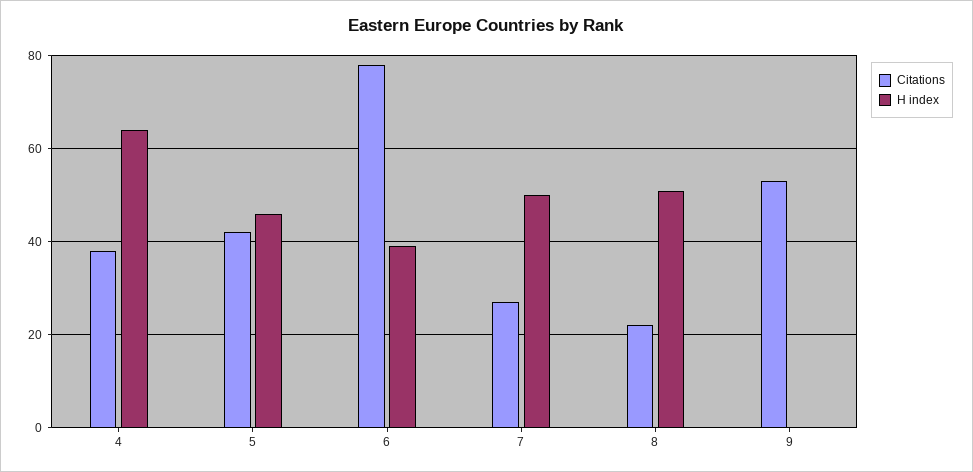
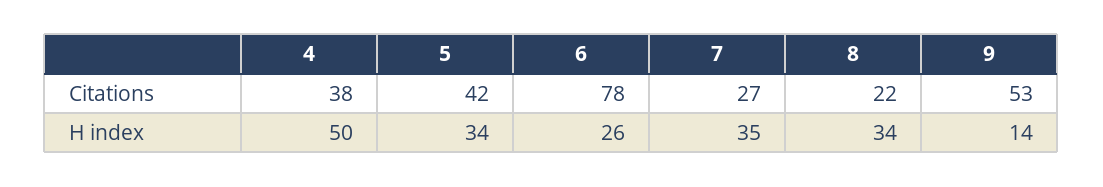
H index, 4: 65 -> 50
H index, 5: 45 -> 34
H index, 6: 40 -> 26
H index, 7: 50 -> 35
H index, 8: 50 -> 34
H index, 9: 0 -> 14

